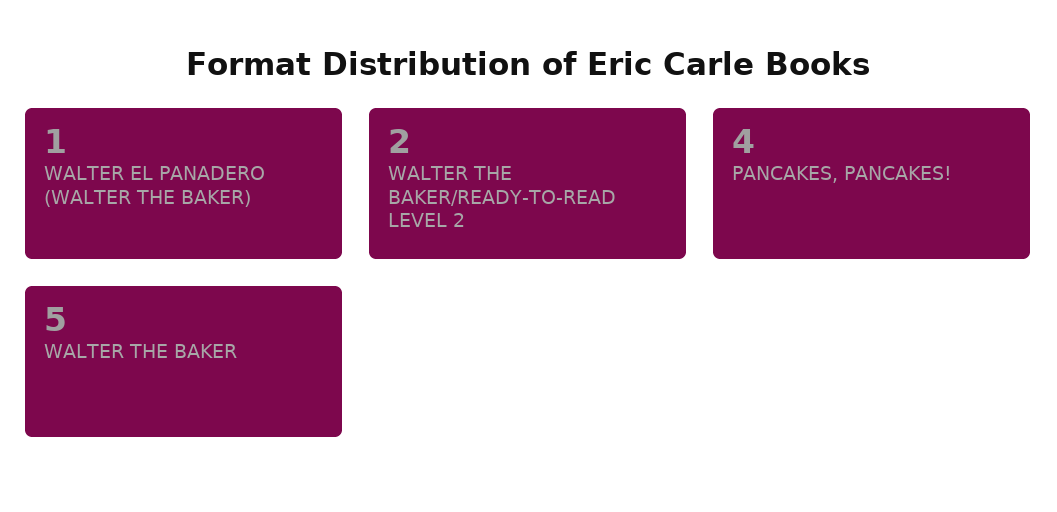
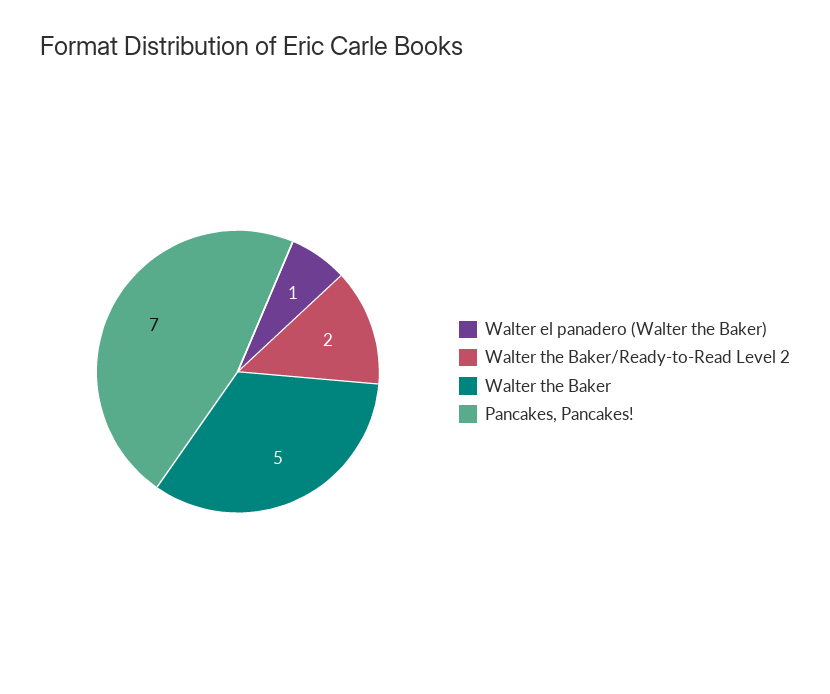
PANCAKES, PANCAKES!: 4 -> 7

